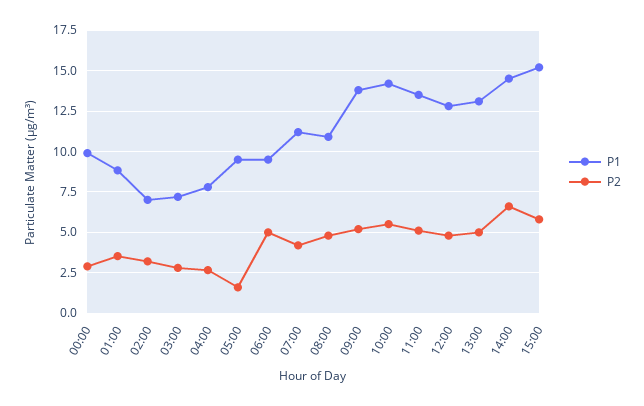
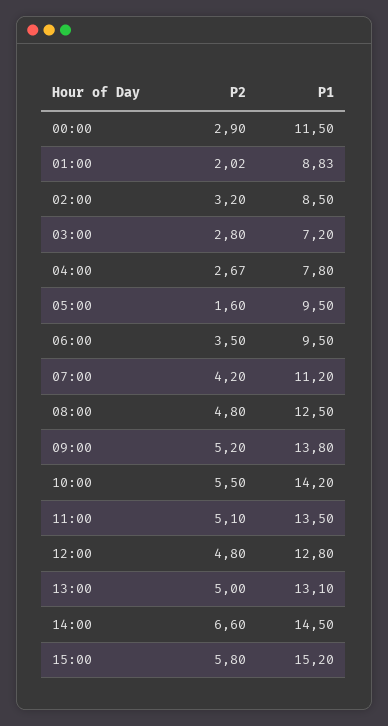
P1, 00:00: 10 -> 11.5
P2, 01:00: 3.5 -> 2.02
P1, 02:00: 7 -> 8.5
P2, 06:00: 5 -> 3.5
P1, 08:00: 11 -> 12.5

